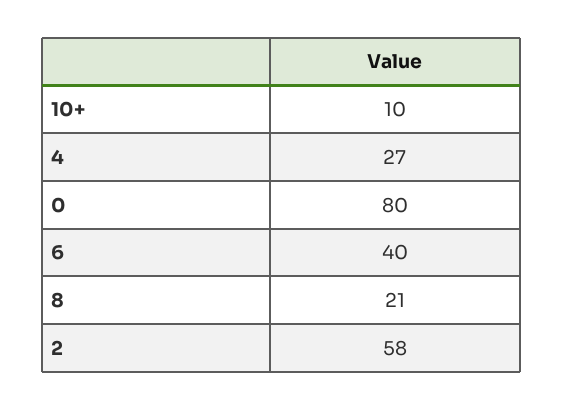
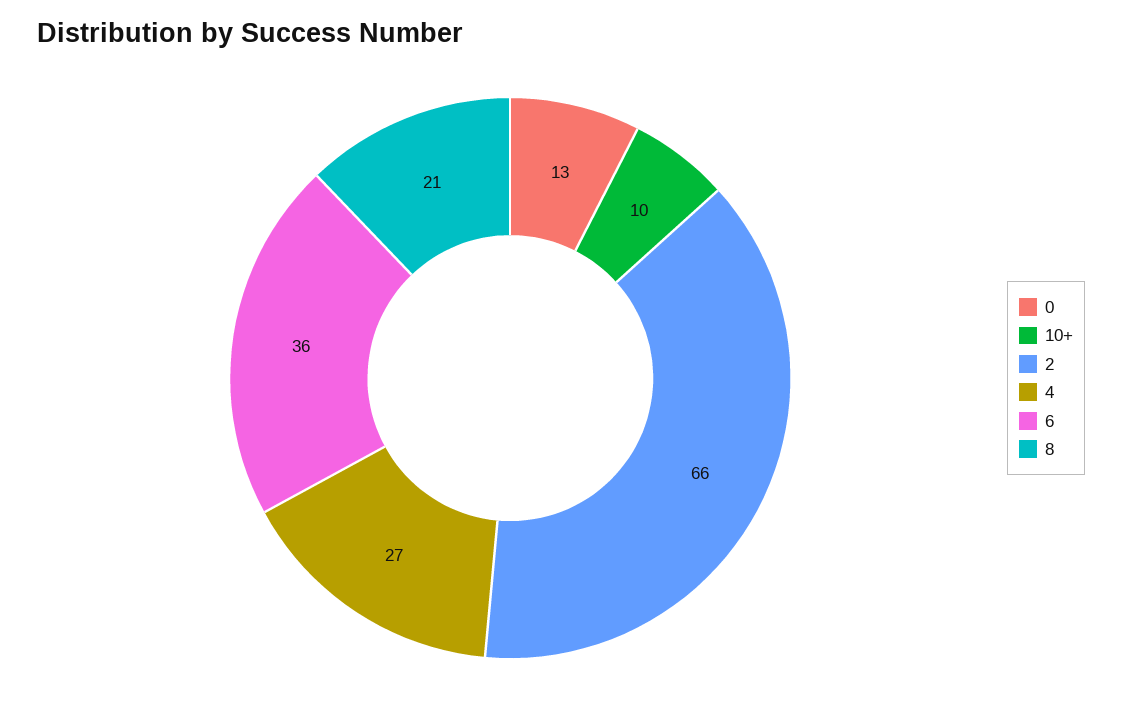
0: 80 -> 13
6: 40 -> 36
2: 58 -> 66

